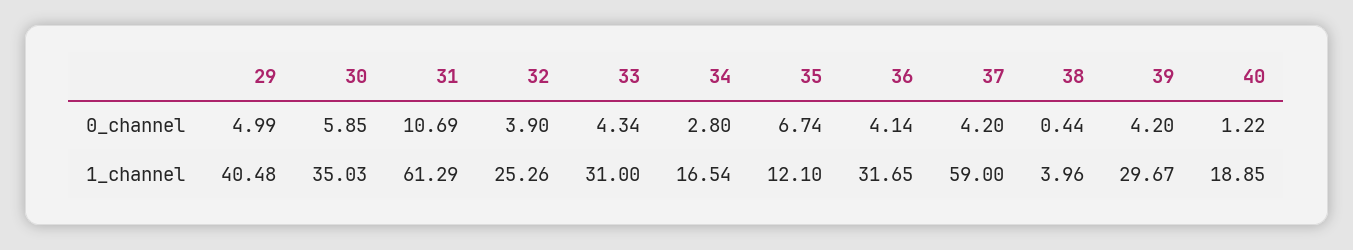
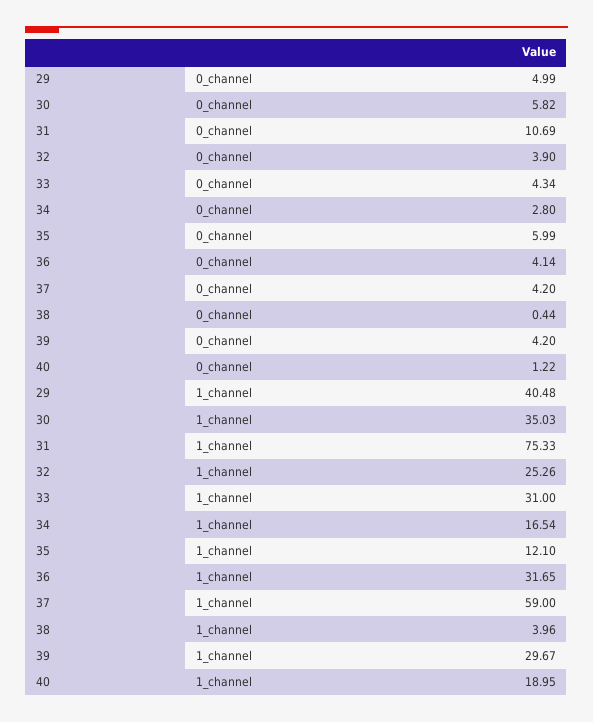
30, 0_channel: 5.85 -> 5.82
35, 0_channel: 6.74 -> 5.99
31, 1_channel: 61.29 -> 75.33
40, 1_channel: 18.85 -> 18.95

